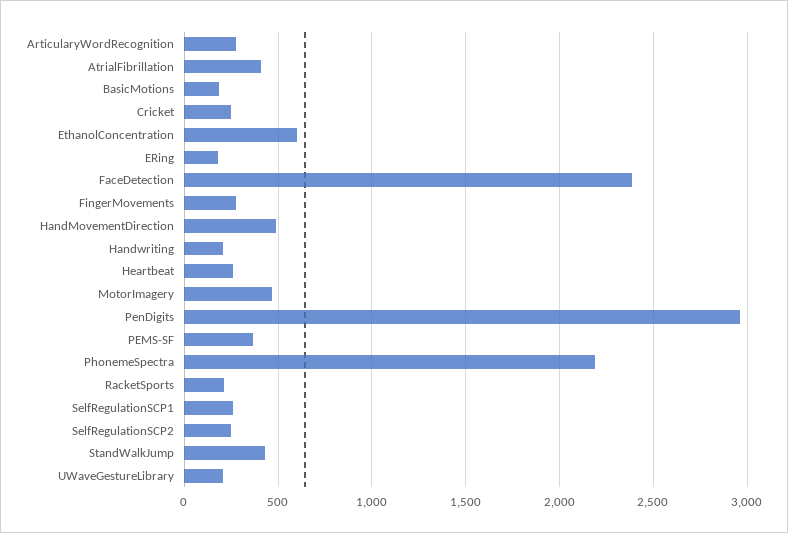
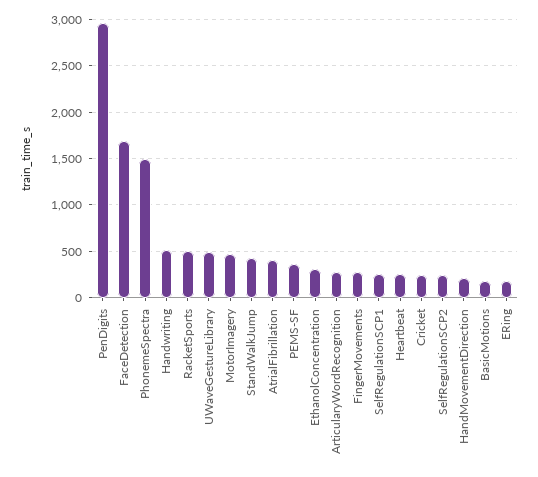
EthanolConcentration: 600 -> 300
FaceDetection: 2400 -> 1700
HandMovementDirection: 500 -> 200
Handwriting: 200 -> 500
PhonemeSpectra: 2200 -> 1500
RacketSports: 200 -> 500
UWaveGestureLibrary: 200 -> 500

